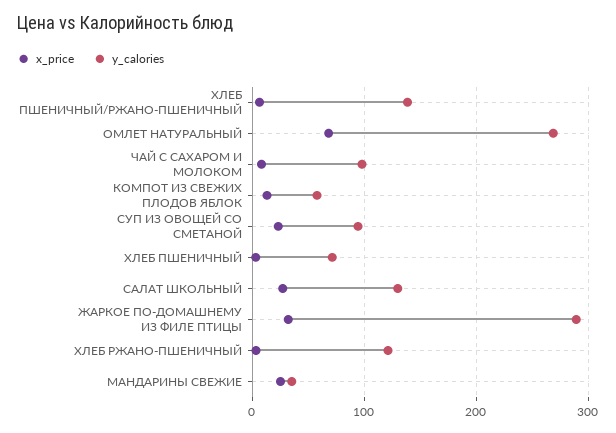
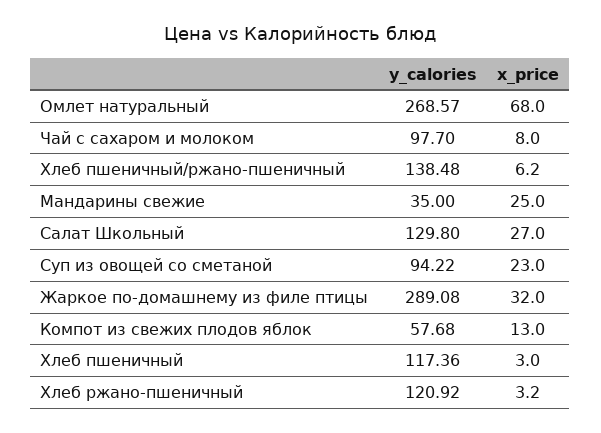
y_calories, ХЛЕБ ПШЕНИЧНЫЙ: 70 -> 117.36

